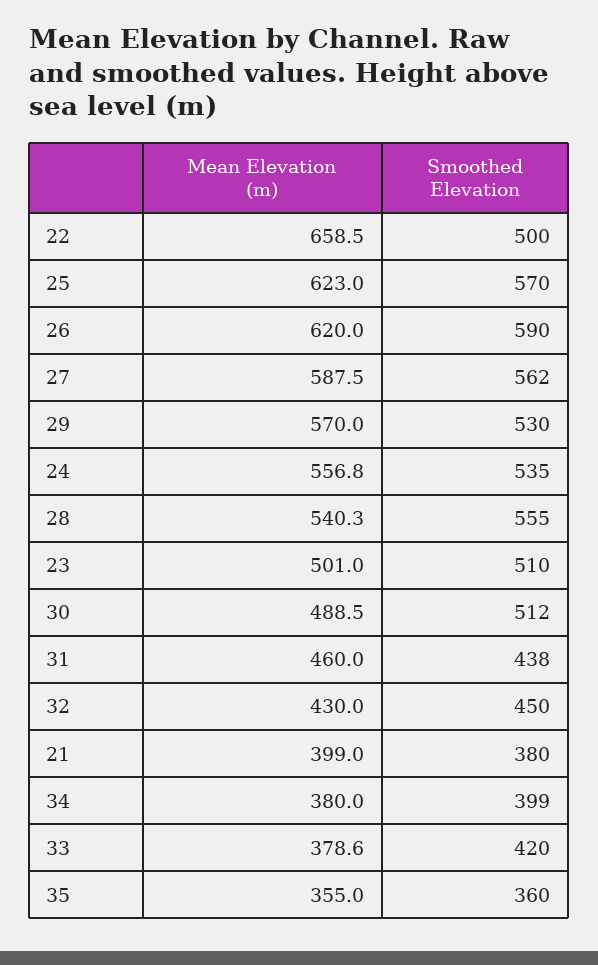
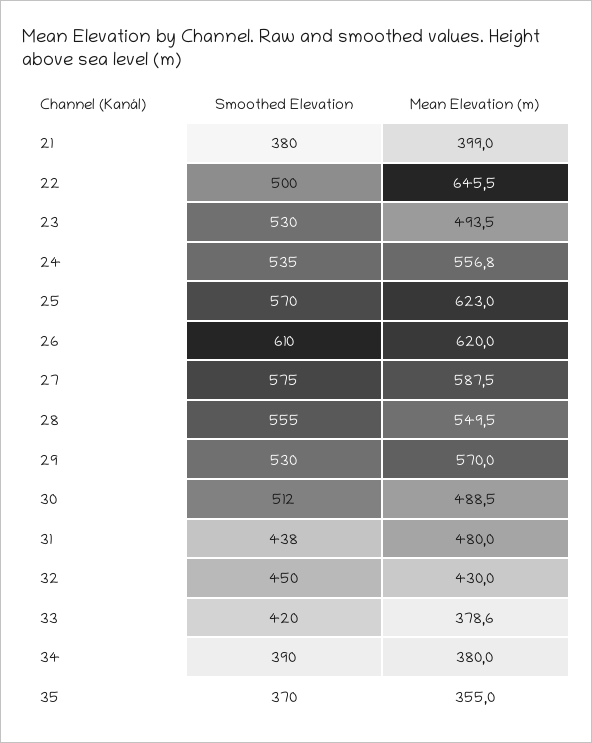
Mean Elevation (m), 22: 658.5 -> 645.5
Smoothed Elevation, 26: 590 -> 610
Smoothed Elevation, 27: 562 -> 575
Mean Elevation (m), 28: 540.3 -> 549.5
Mean Elevation (m), 23: 501 -> 493.5
Smoothed Elevation, 23: 510 -> 530
Mean Elevation (m), 31: 460 -> 480
Smoothed Elevation, 34: 399 -> 390
Smoothed Elevation, 35: 360 -> 370

